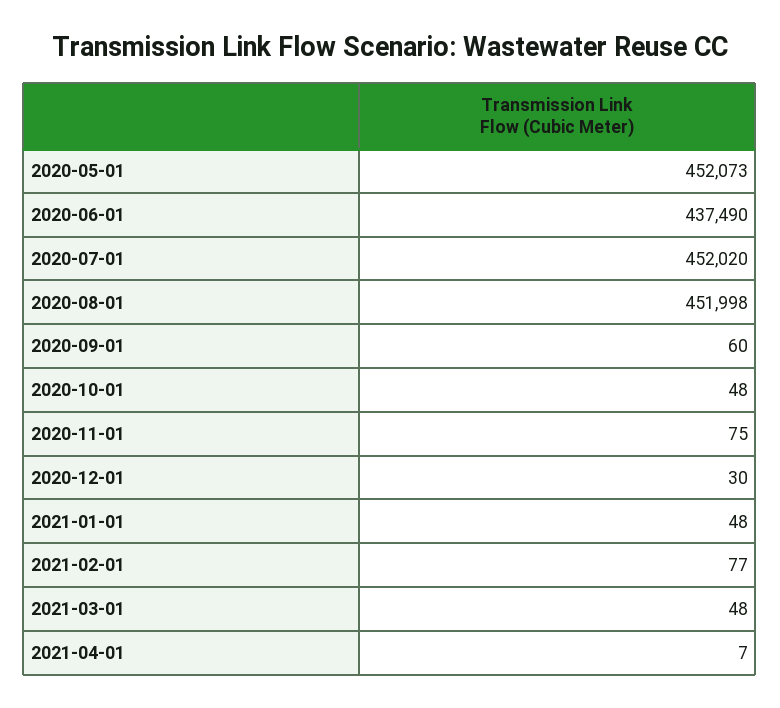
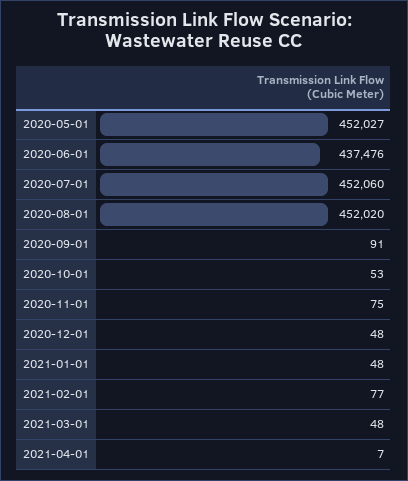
2020-05-01: 452073 -> 452027
2020-06-01: 437490 -> 437476
2020-07-01: 452020 -> 452060
2020-08-01: 451998 -> 452020
2020-09-01: 60 -> 91
2020-10-01: 48 -> 53
2020-12-01: 30 -> 48

